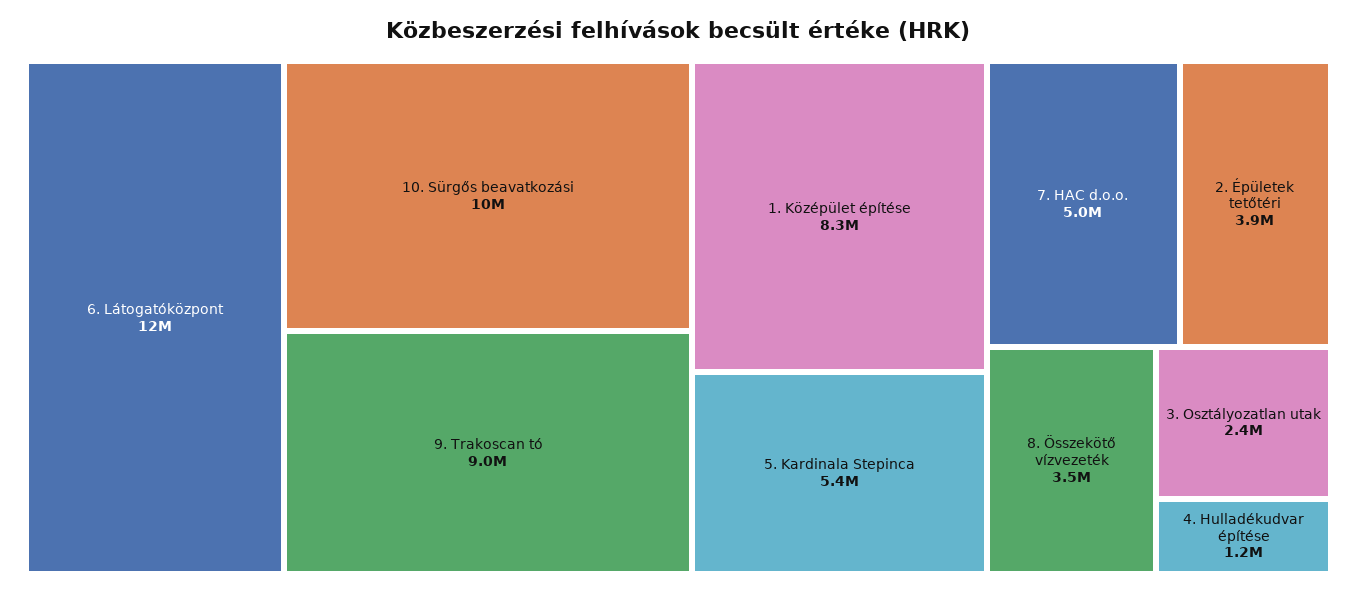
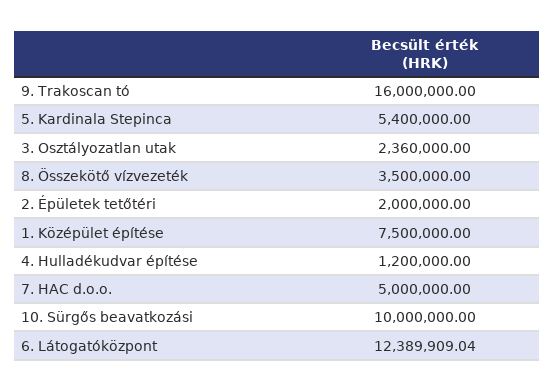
9. Trakoscan tó: 9000000 -> 16000000
1. Középület építése: 8300000 -> 7500000
2. Épületek tetőtéri: 3900000 -> 2000000

